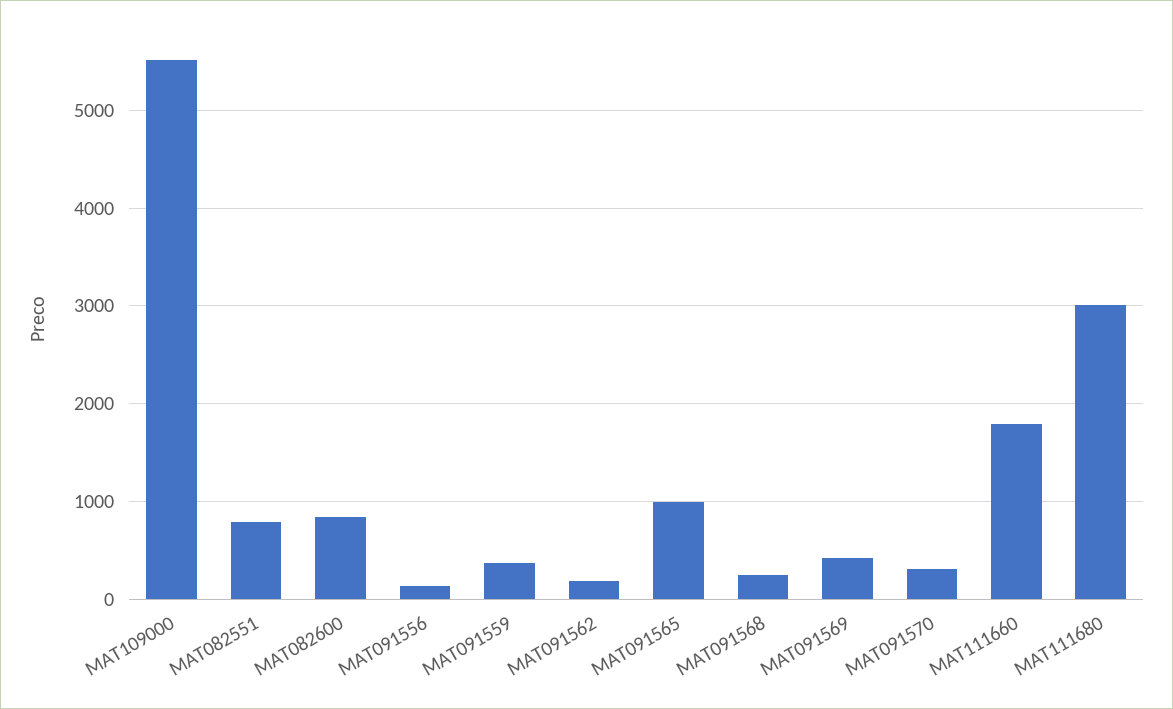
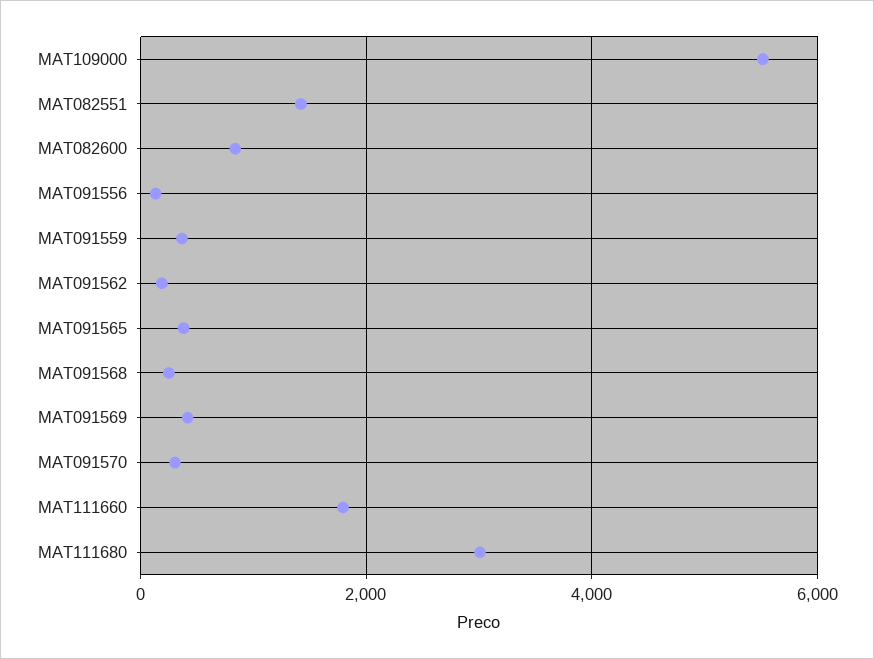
MAT082551: 800 -> 1400
MAT091565: 1000 -> 400

